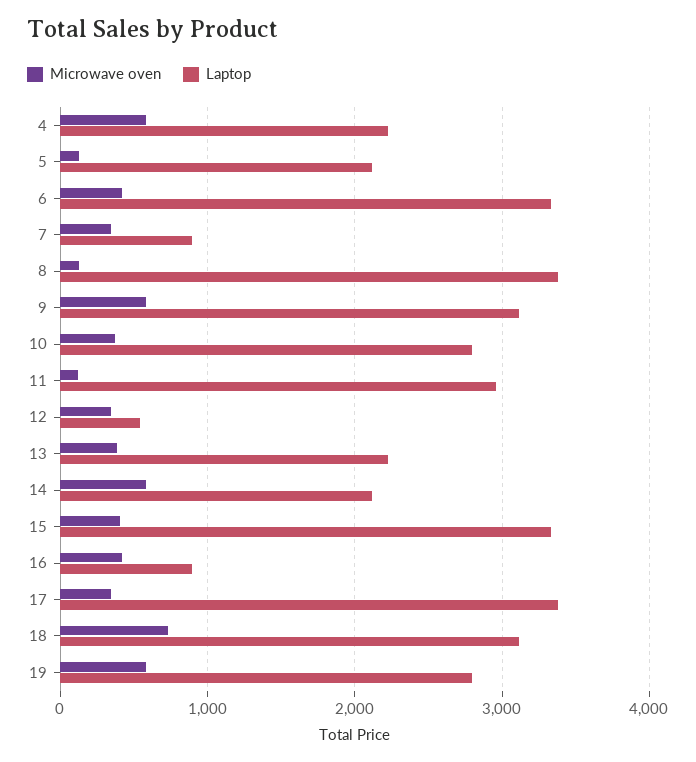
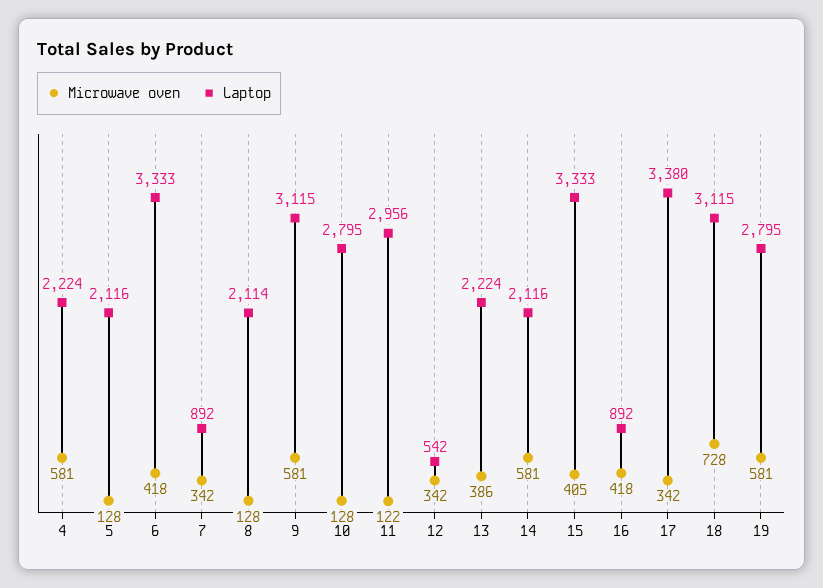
Laptop, 8: 3400 -> 2114
Microwave oven, 10: 400 -> 128

